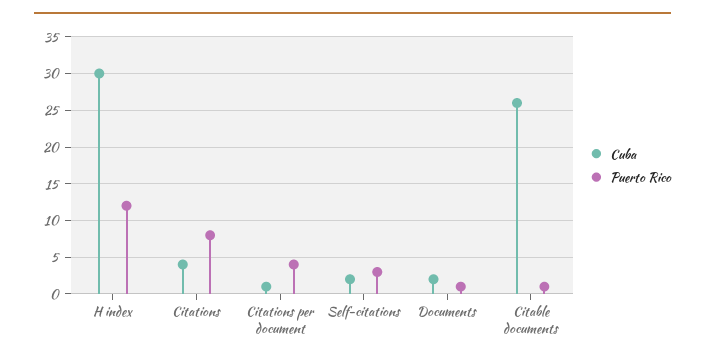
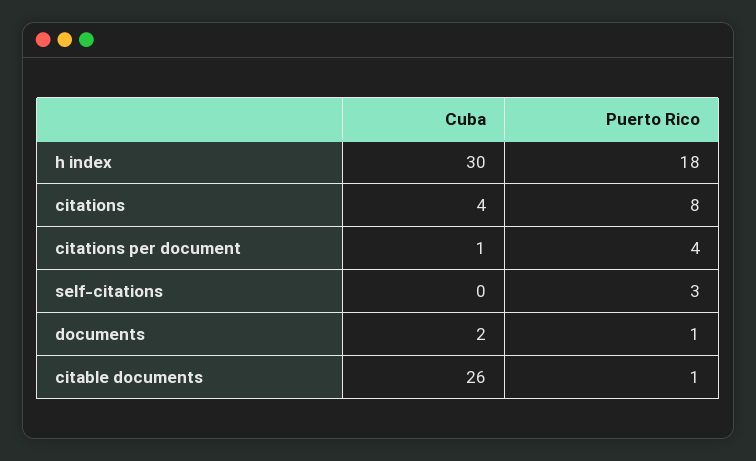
Puerto Rico, H index: 12 -> 18
Cuba, Self-citations: 2 -> 0

